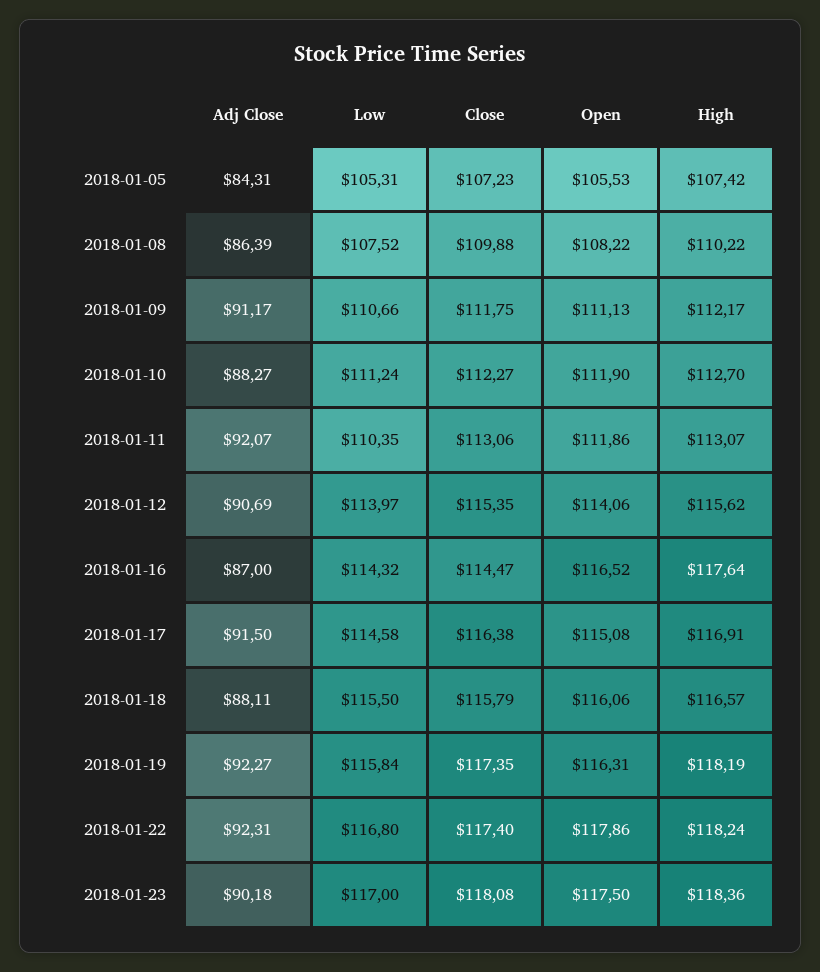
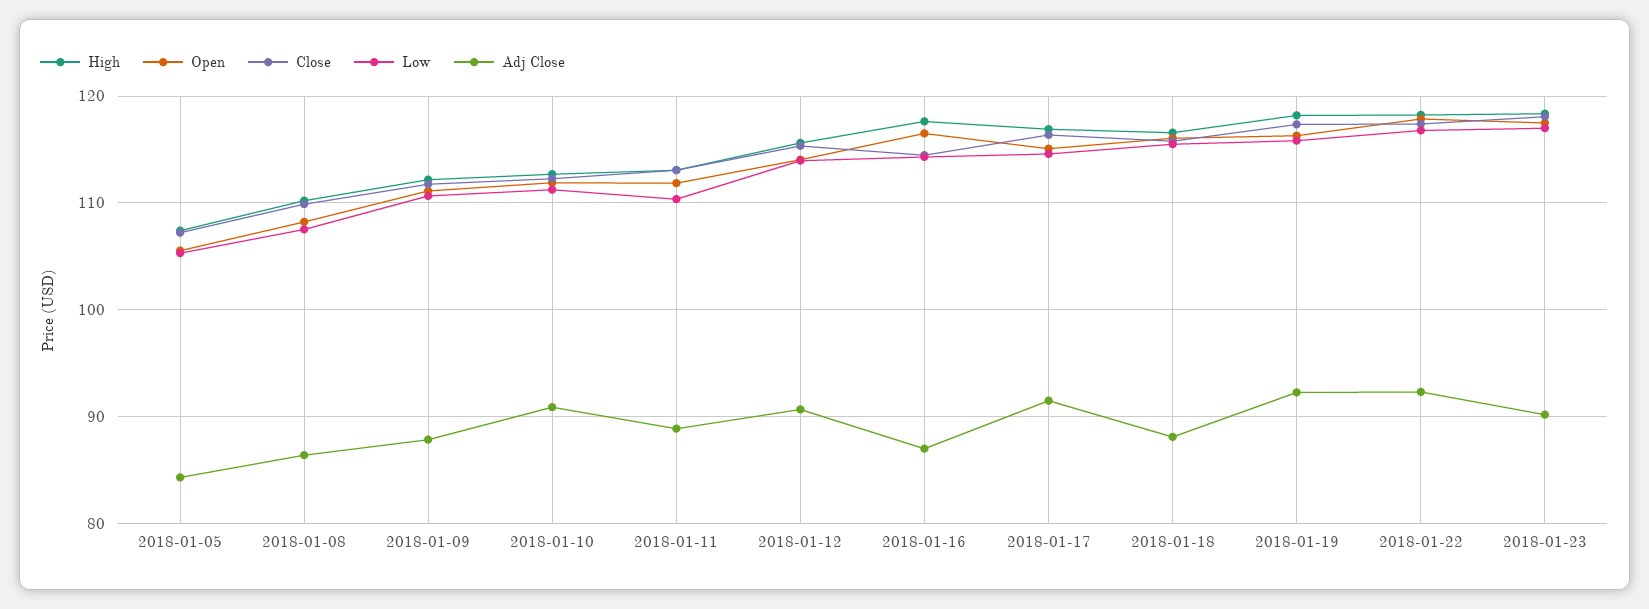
Adj Close, 2018-01-09: 91.17 -> 88
Adj Close, 2018-01-10: 88.27 -> 91
Adj Close, 2018-01-11: 92.07 -> 89

